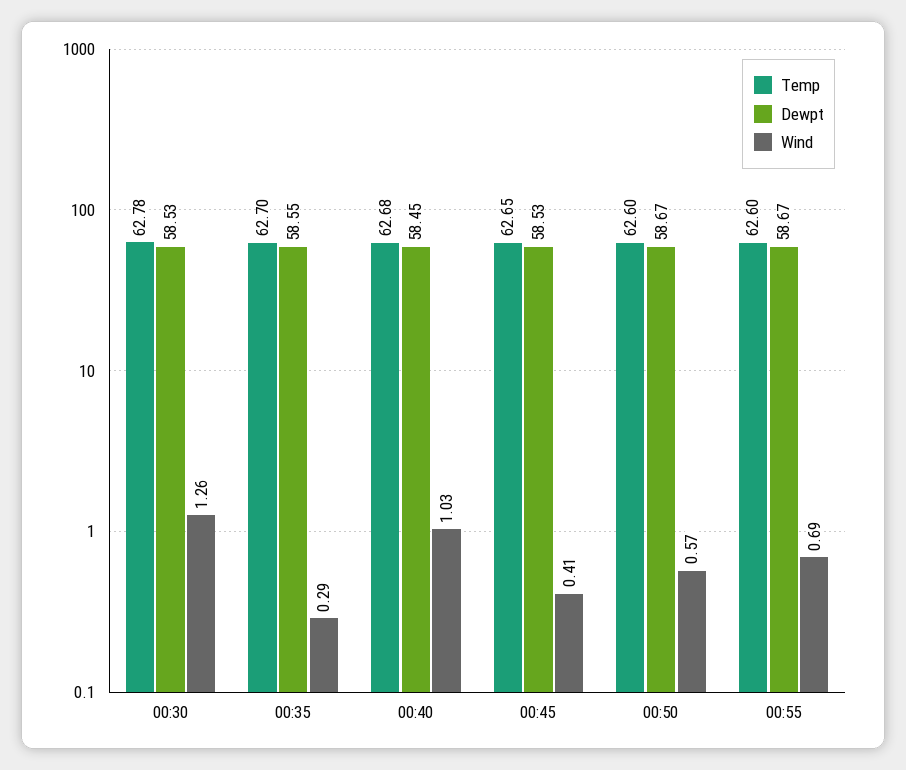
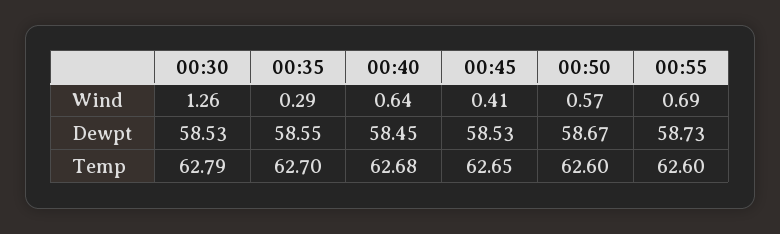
Temp, 00:30: 62.78 -> 62.79
Wind, 00:40: 1.03 -> 0.64
Dewpt, 00:55: 58.67 -> 58.73

